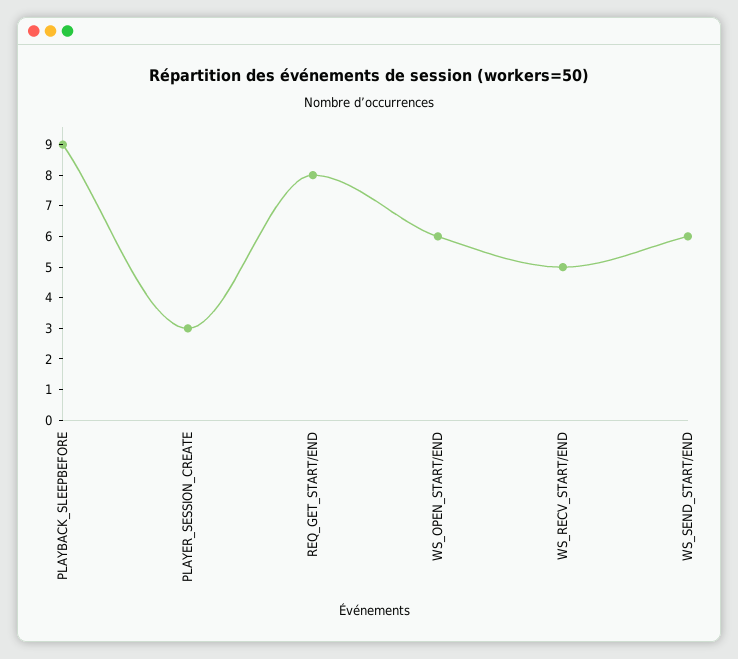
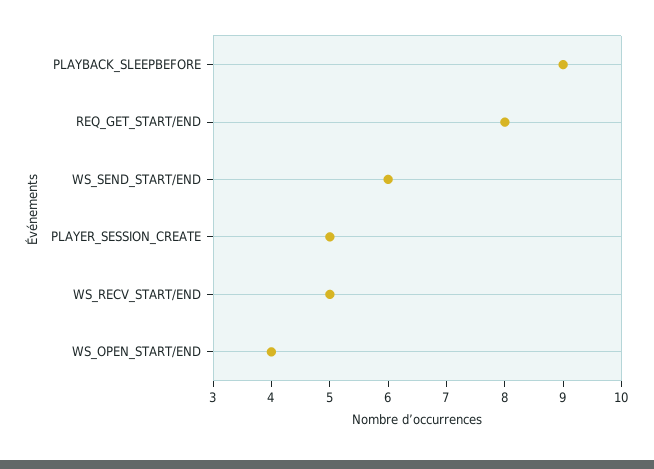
PLAYER_SESSION_CREATE: 3 -> 5
WS_OPEN_START/END: 6 -> 4

